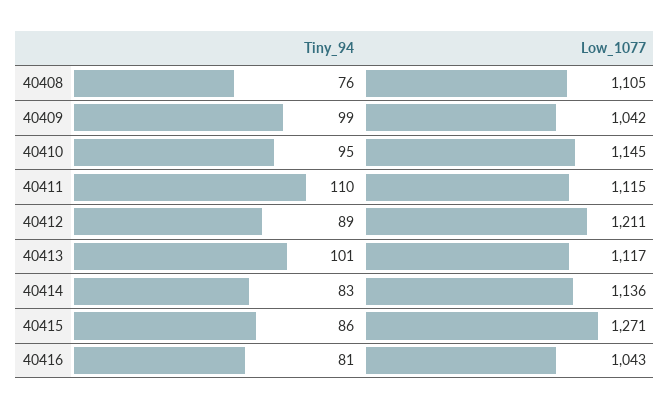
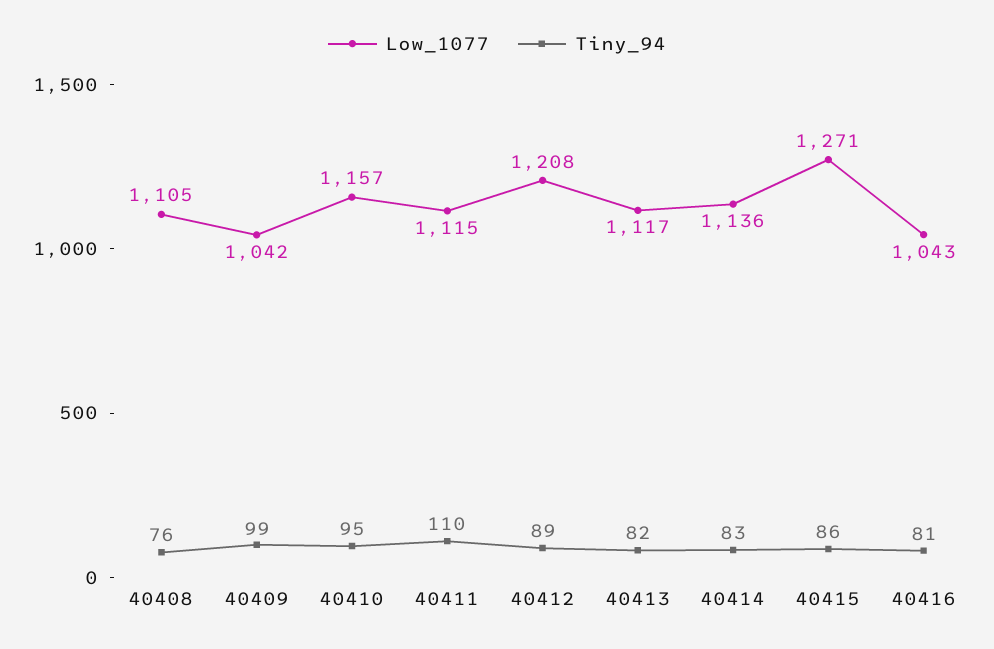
Low_1077, 40410: 1145 -> 1157
Low_1077, 40412: 1211 -> 1208
Tiny_94, 40413: 101 -> 82

